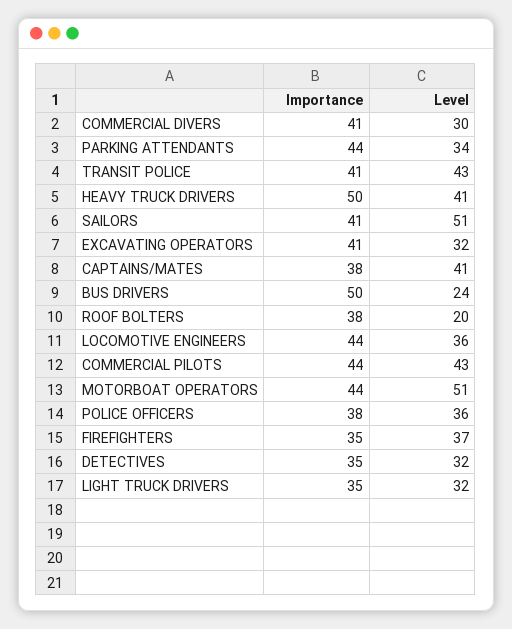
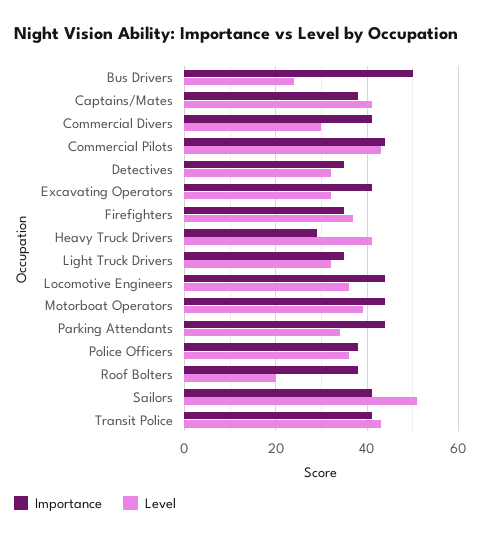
Importance, HEAVY TRUCK DRIVERS: 50 -> 30
Level, MOTORBOAT OPERATORS: 51 -> 40

